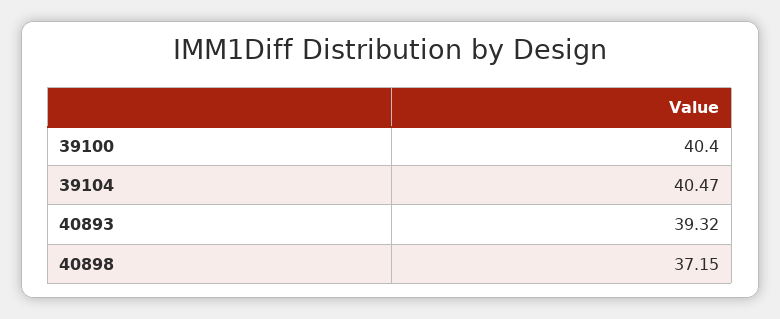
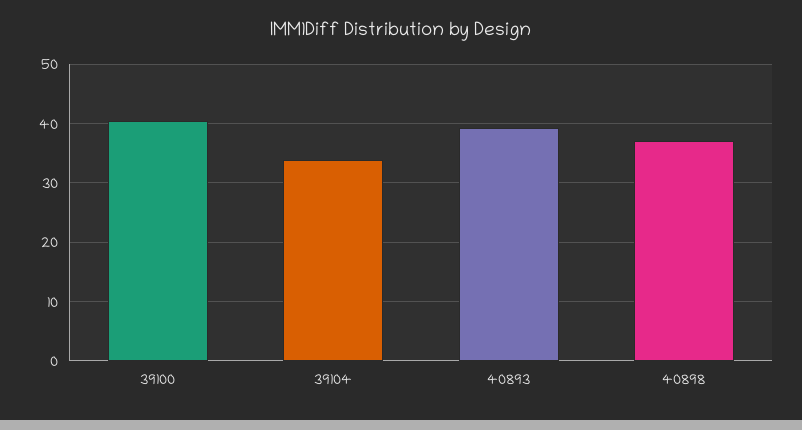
39104: 40.47 -> 34

